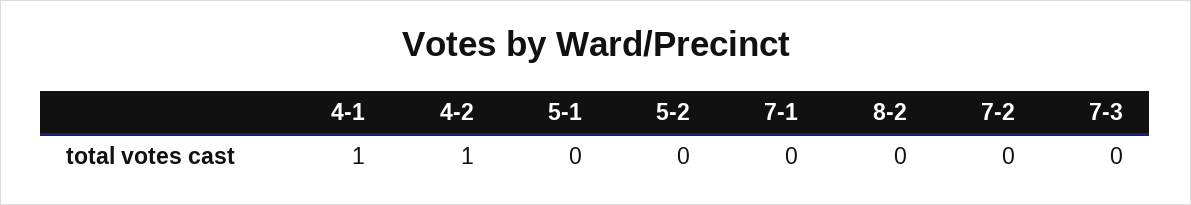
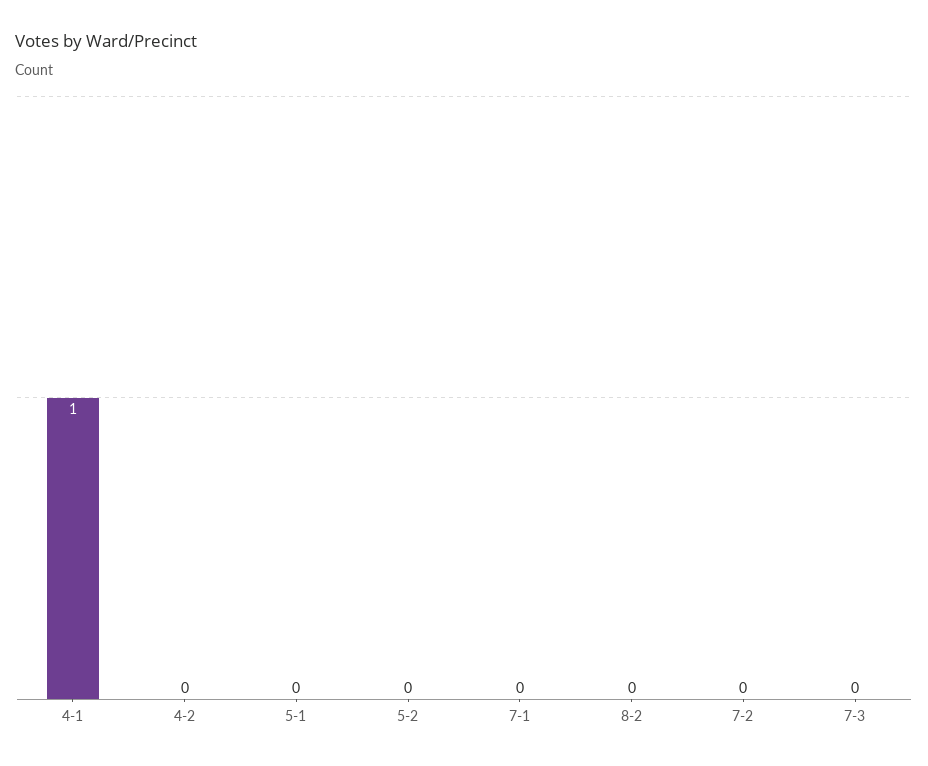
4-2: 1 -> 0

